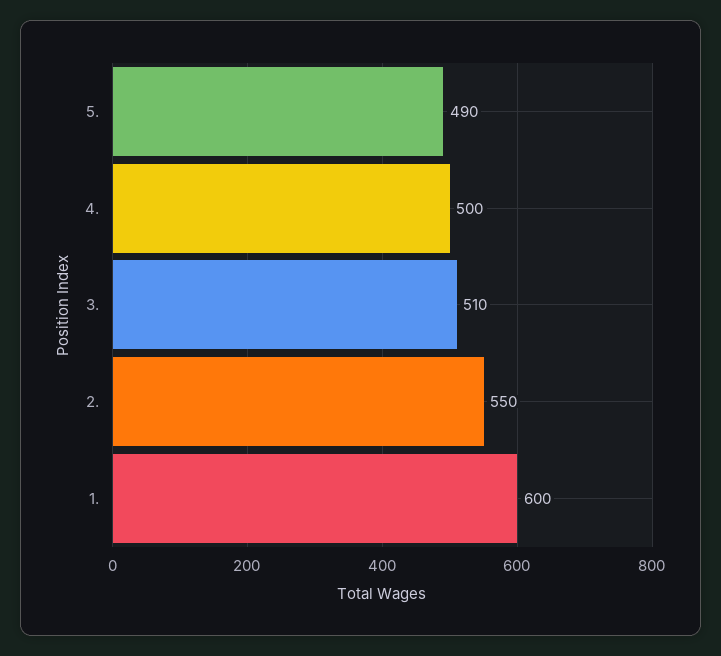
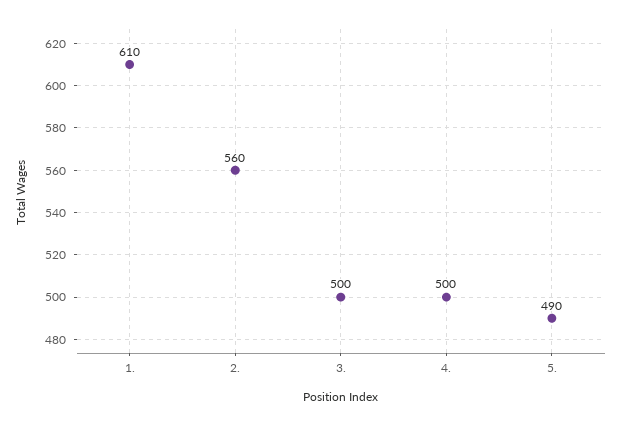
3.: 510 -> 500
2.: 550 -> 560
1.: 600 -> 610

